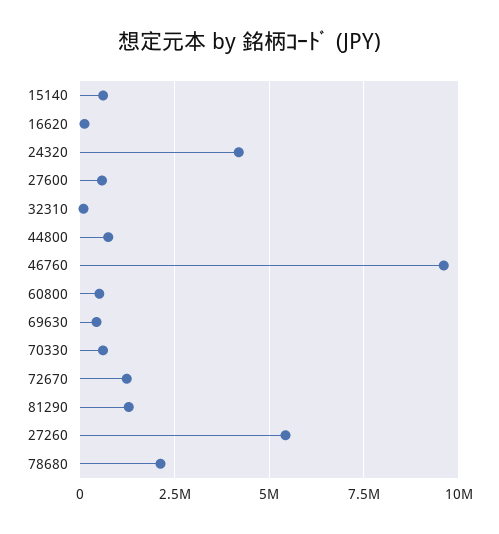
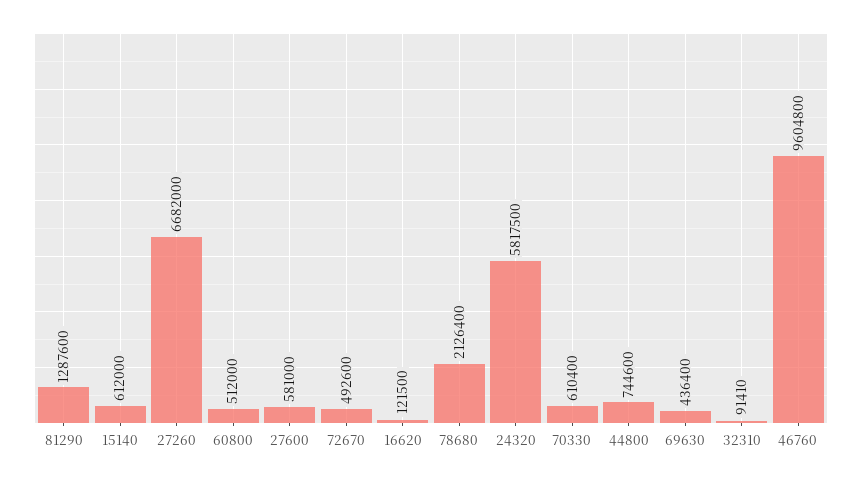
24320: 4250000 -> 5817500
72670: 1250000 -> 492600
27260: 5500000 -> 6682000

